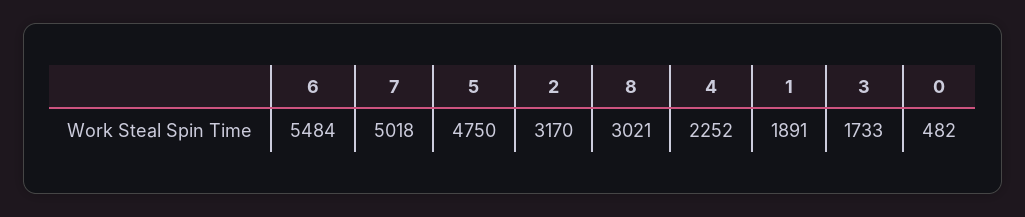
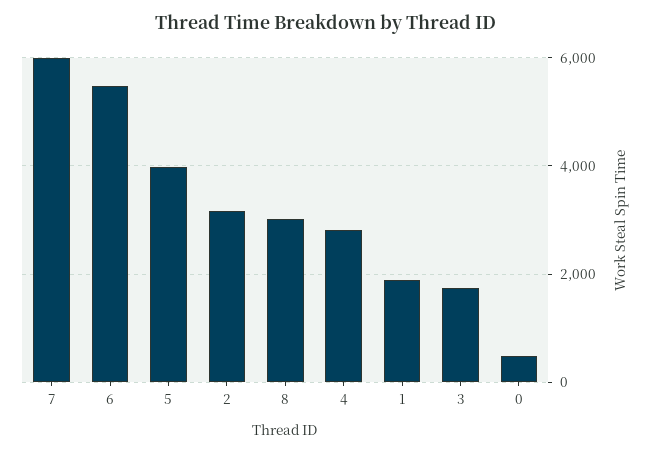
7: 5018 -> 6000
5: 4750 -> 4000
4: 2252 -> 2800

